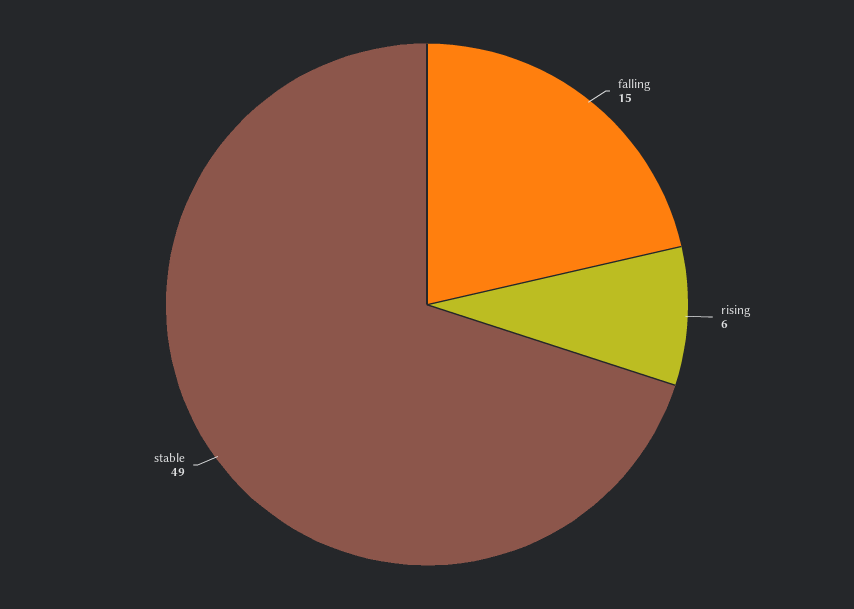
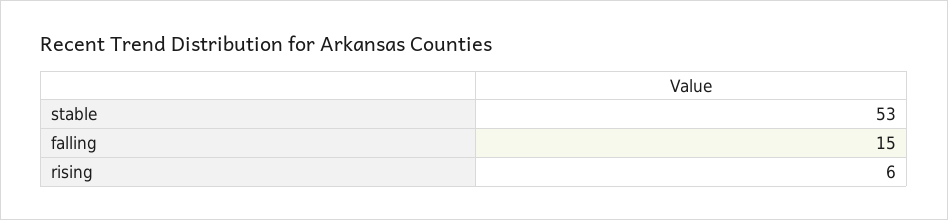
stable: 49 -> 53

